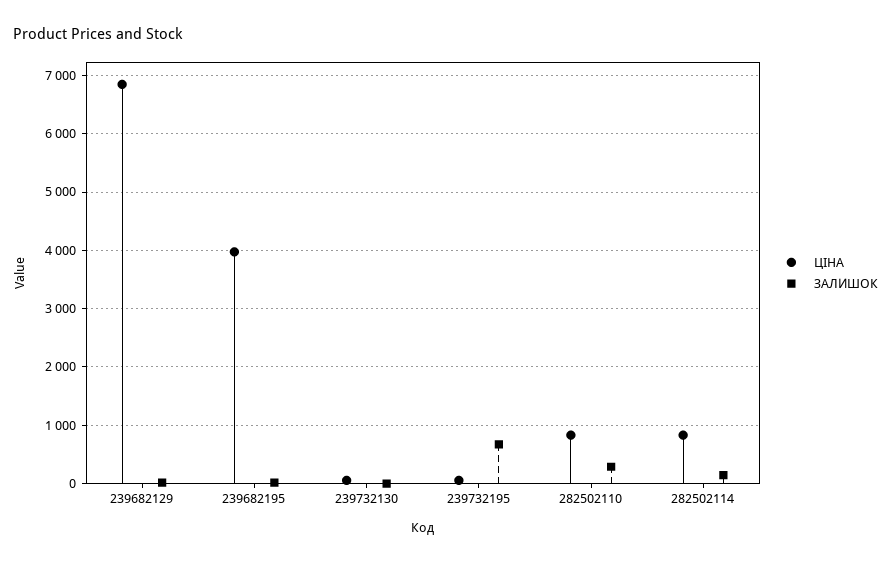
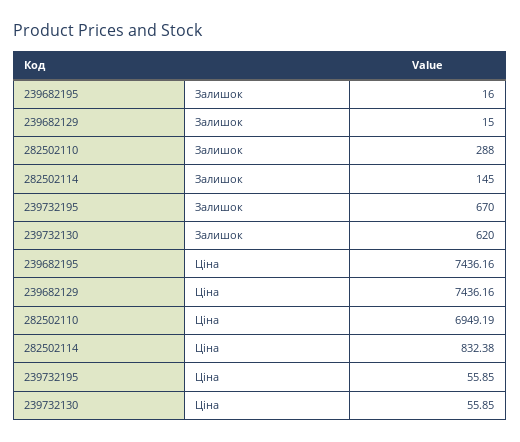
ЦІНА, 239682129: 6800 -> 7436.16
ЦІНА, 239682195: 4000 -> 7436.16
ЗАЛИШОК, 239732130: 0 -> 620
ЦІНА, 282502110: 800 -> 6949.19

